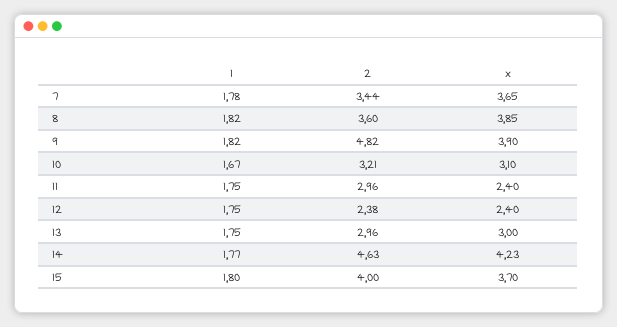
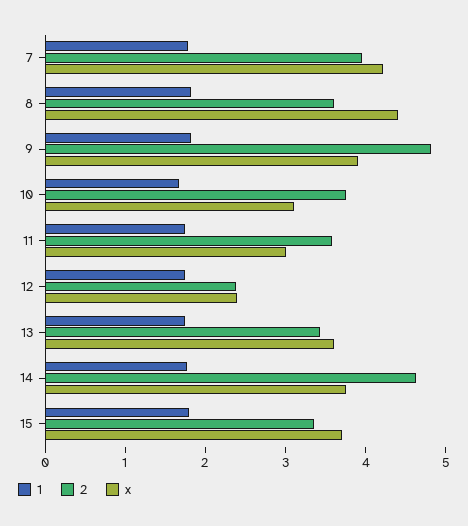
2, 7: 3.44 -> 4
x, 7: 3.65 -> 4.2
x, 8: 3.85 -> 4.4
2, 10: 3.21 -> 3.8
2, 11: 2.96 -> 3.6
x, 11: 2.4 -> 3
2, 13: 2.96 -> 3.4
x, 13: 3 -> 3.6
x, 14: 4.23 -> 3.8
2, 15: 4 -> 3.4

